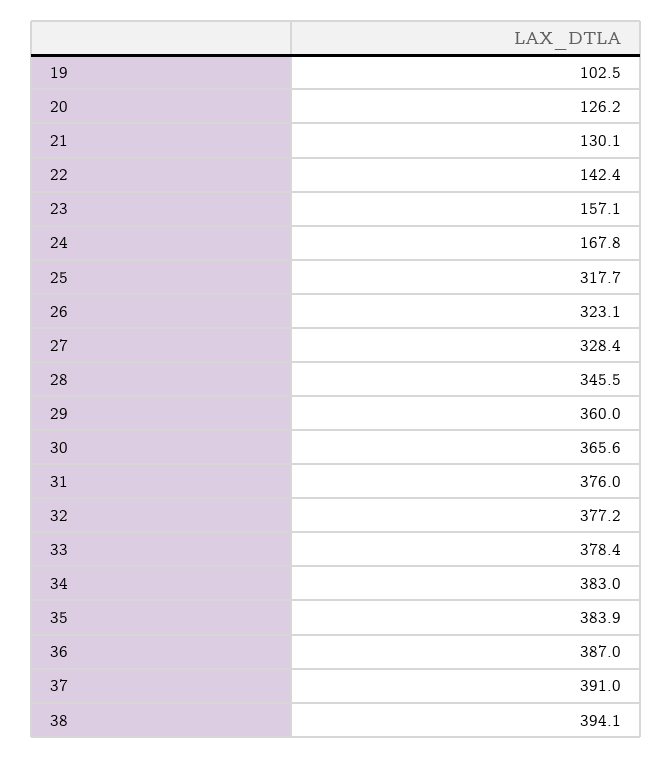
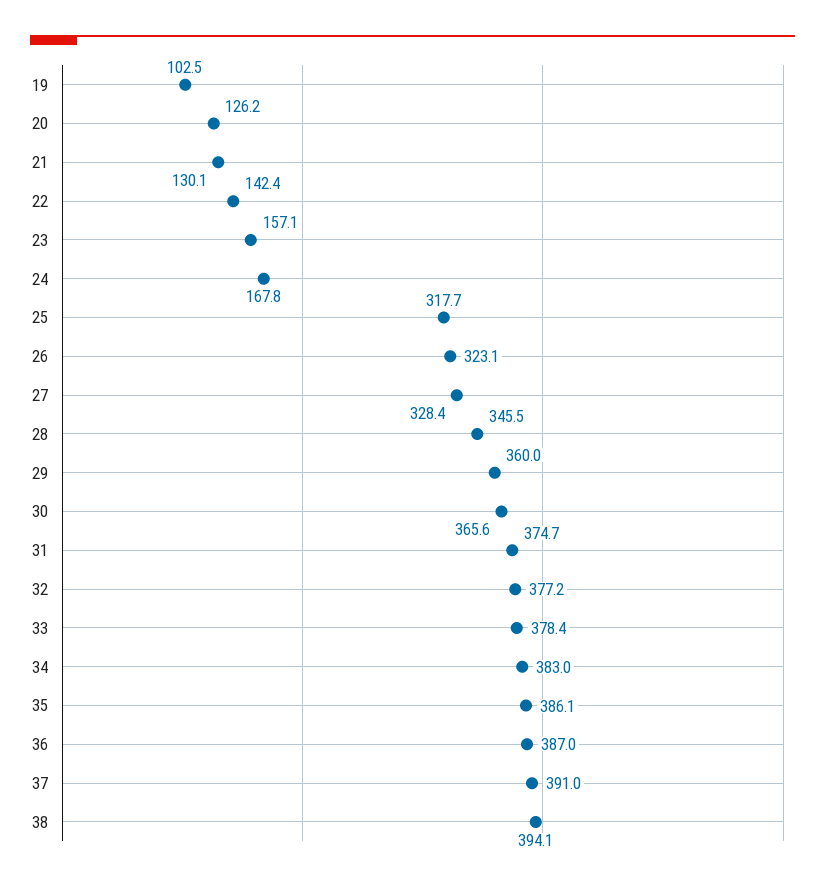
31: 376 -> 374.7
35: 383.9 -> 386.1

